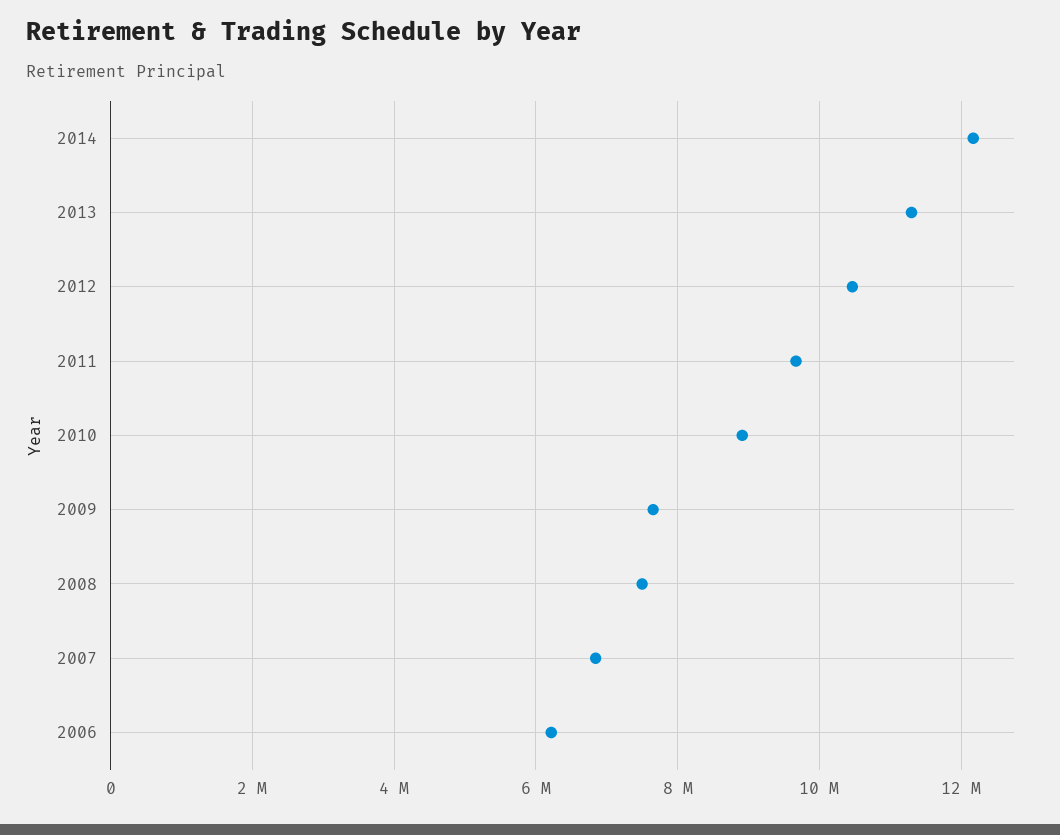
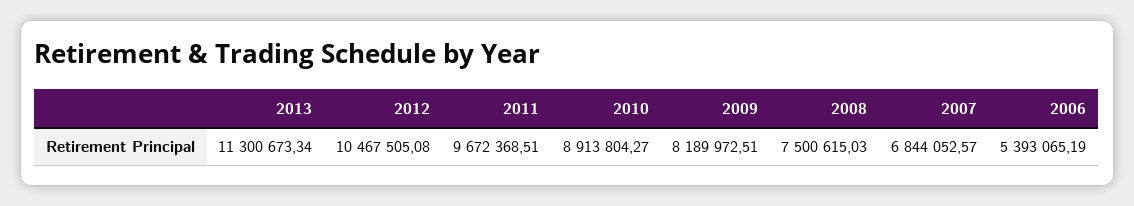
2014: 12200000 -> none
2009: 7600000 -> 8189972.51
2006: 6200000 -> 5393065.19

